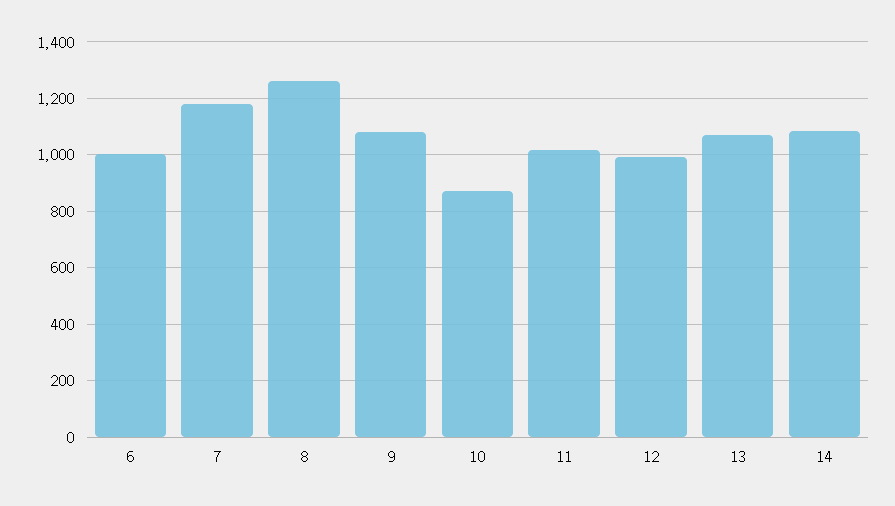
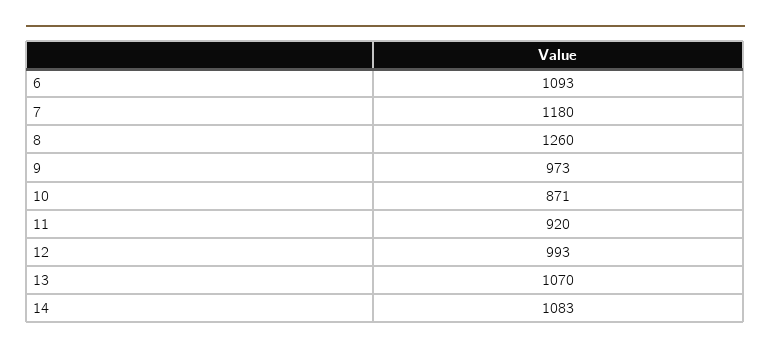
6: 1000 -> 1093
9: 1075 -> 973
11: 1025 -> 920

